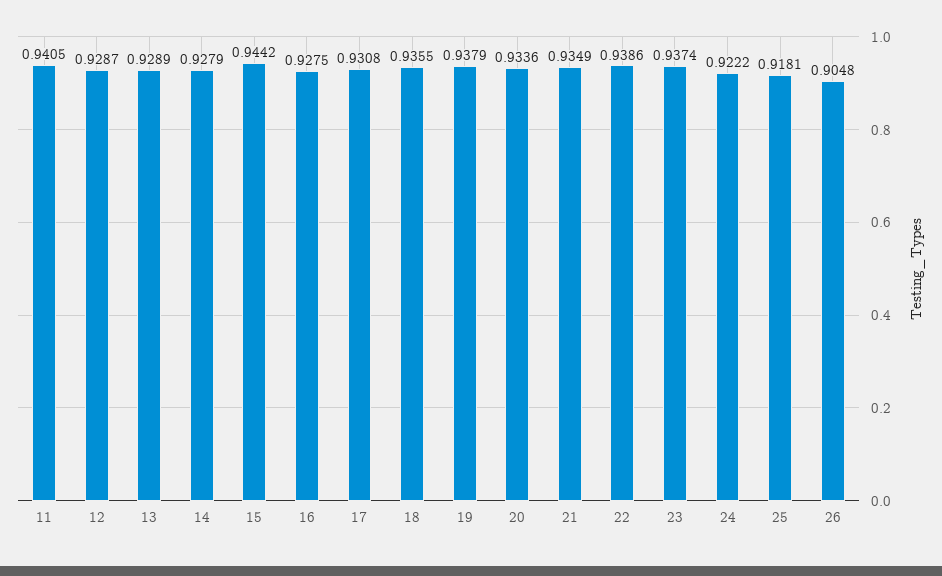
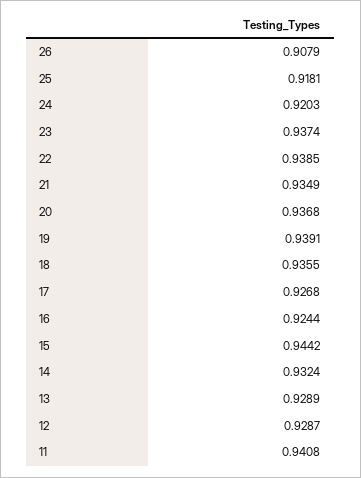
11: 0.9405 -> 0.9408
14: 0.9279 -> 0.9324
16: 0.9275 -> 0.9244
17: 0.9308 -> 0.9268
19: 0.9379 -> 0.9391
20: 0.9336 -> 0.9368
22: 0.9386 -> 0.9385
24: 0.9222 -> 0.9203
26: 0.9048 -> 0.9079

